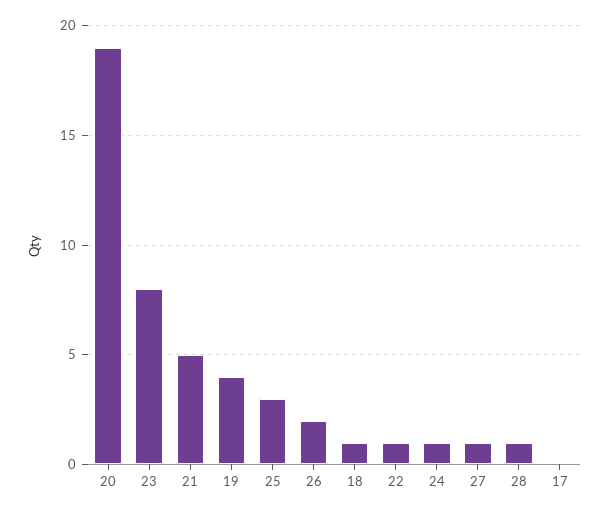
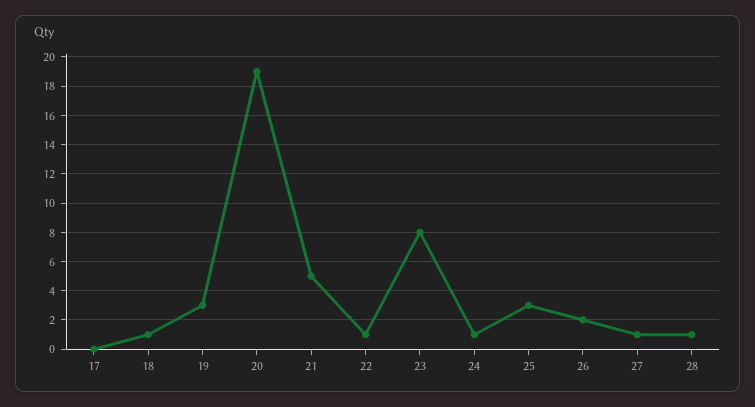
19: 4 -> 3

